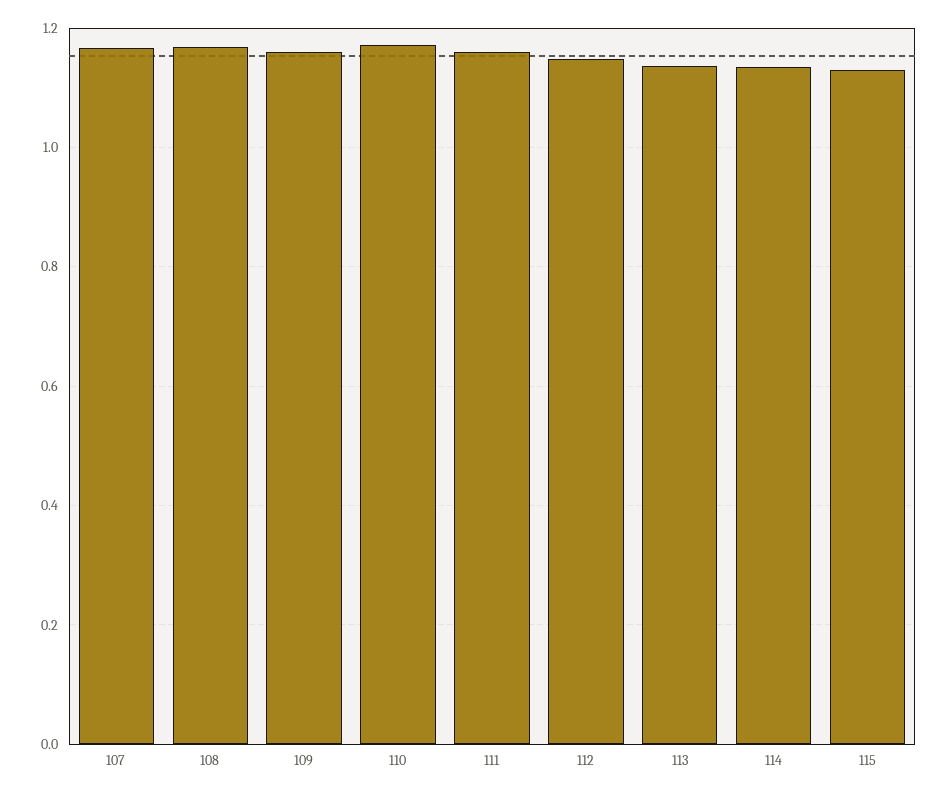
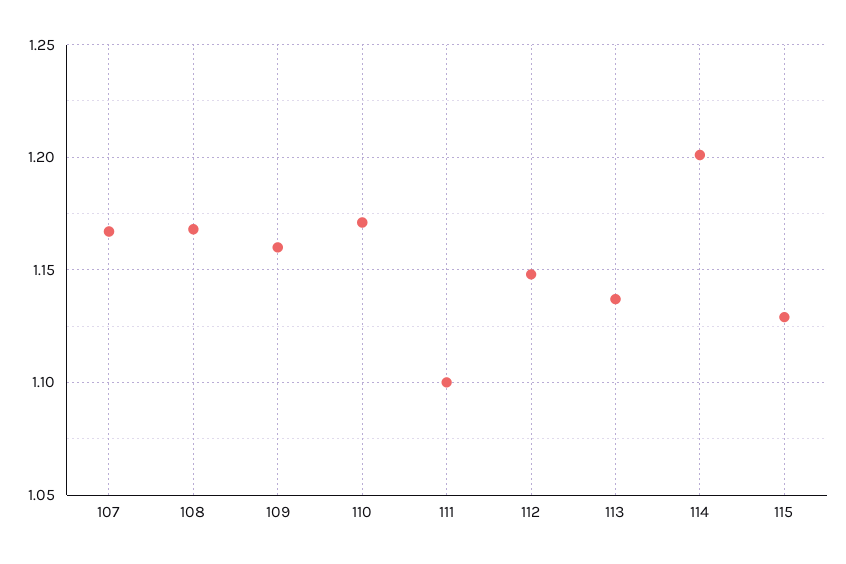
111: 1.16 -> 1.1
114: 1.14 -> 1.2

